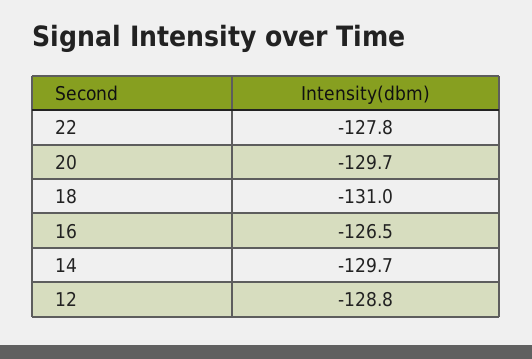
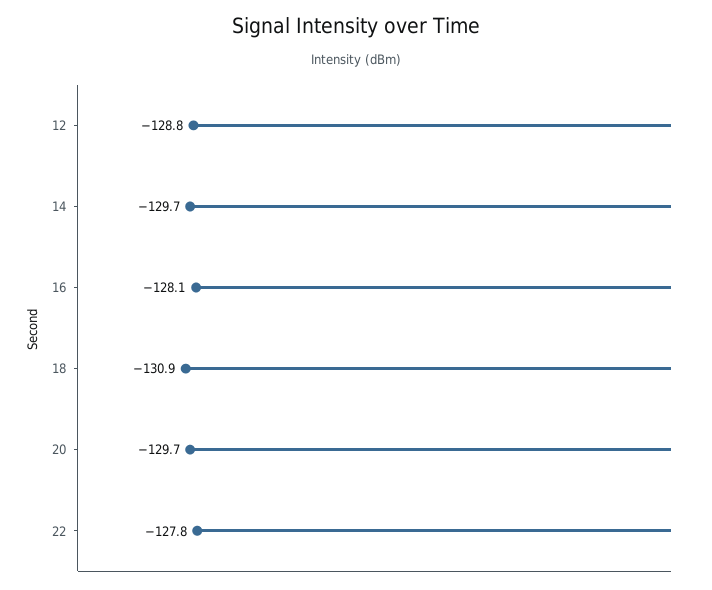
18: -131 -> -130.9
16: -126.5 -> -128.1

